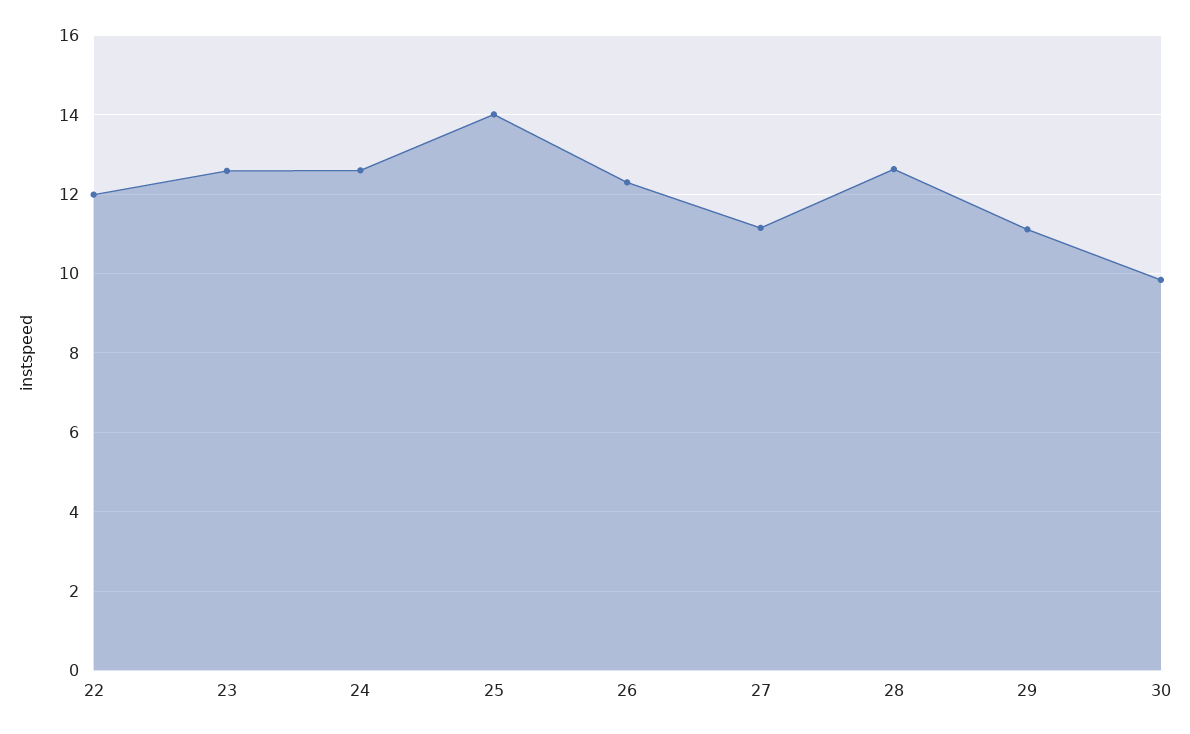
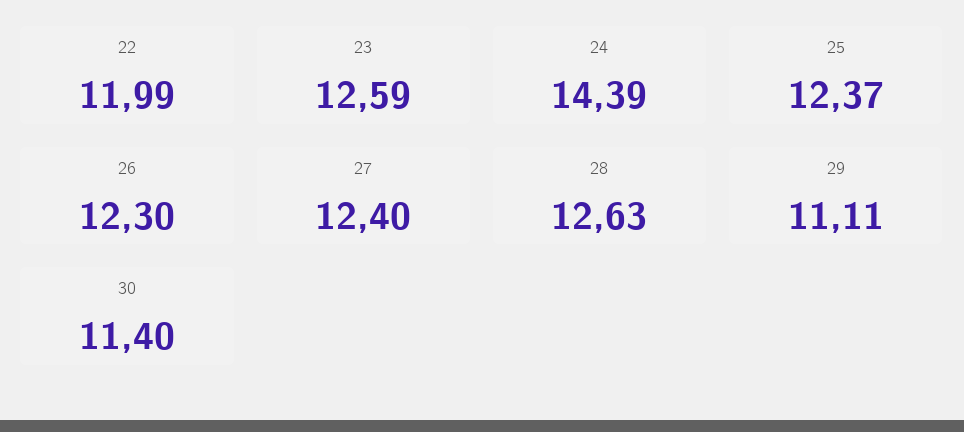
24: 12.6 -> 14.39
25: 14 -> 12.37
27: 11.2 -> 12.4
30: 9.8 -> 11.4

